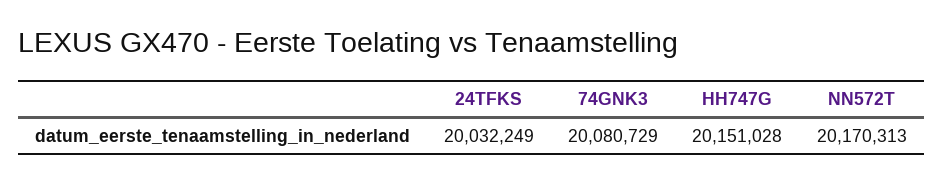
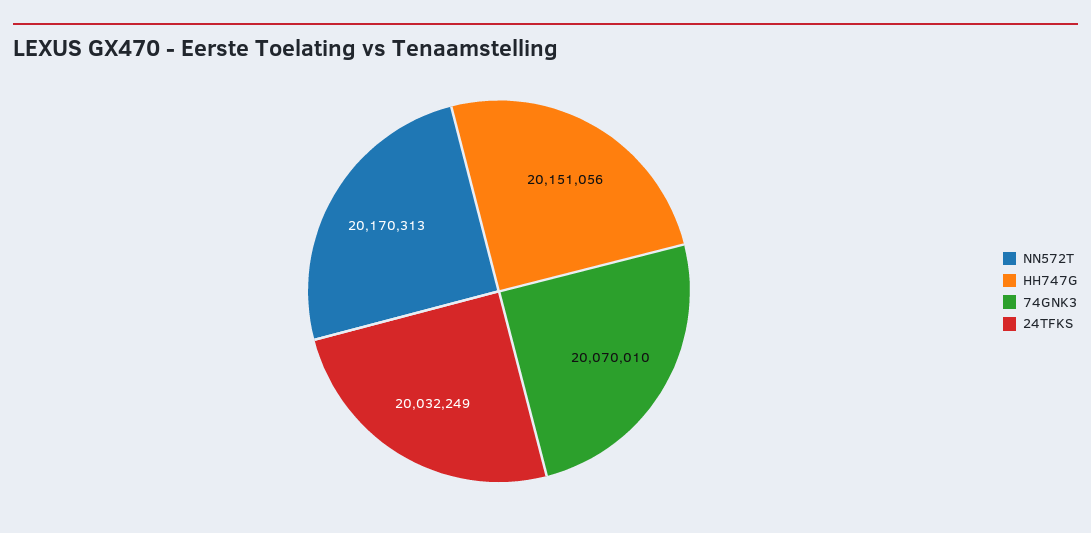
74GNK3: 20080729 -> 20070010
HH747G: 20151028 -> 20151056

